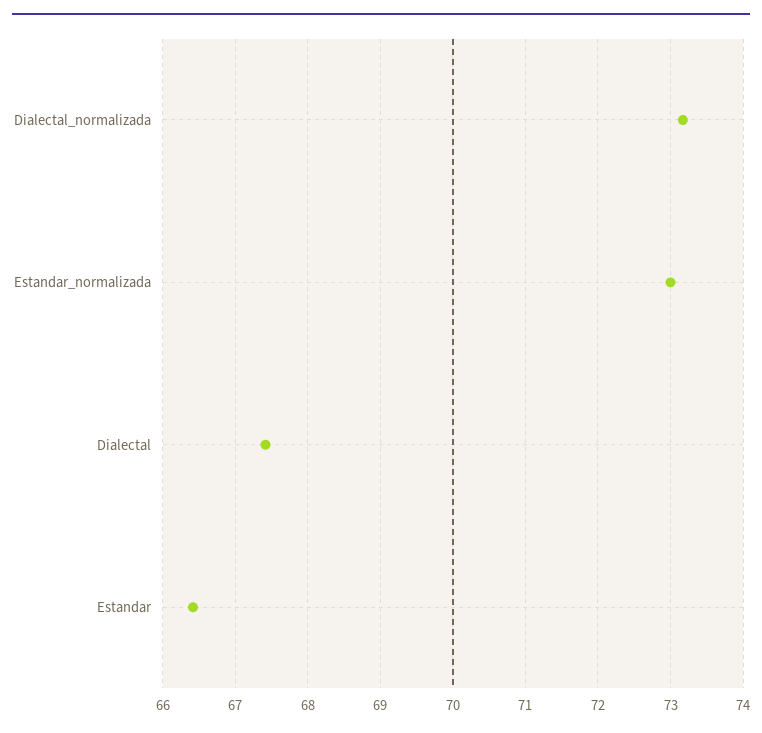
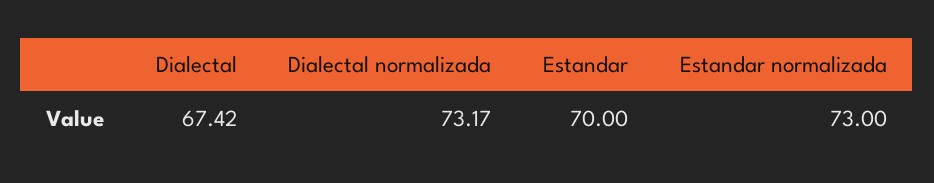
Estandar: 66.4 -> 70

